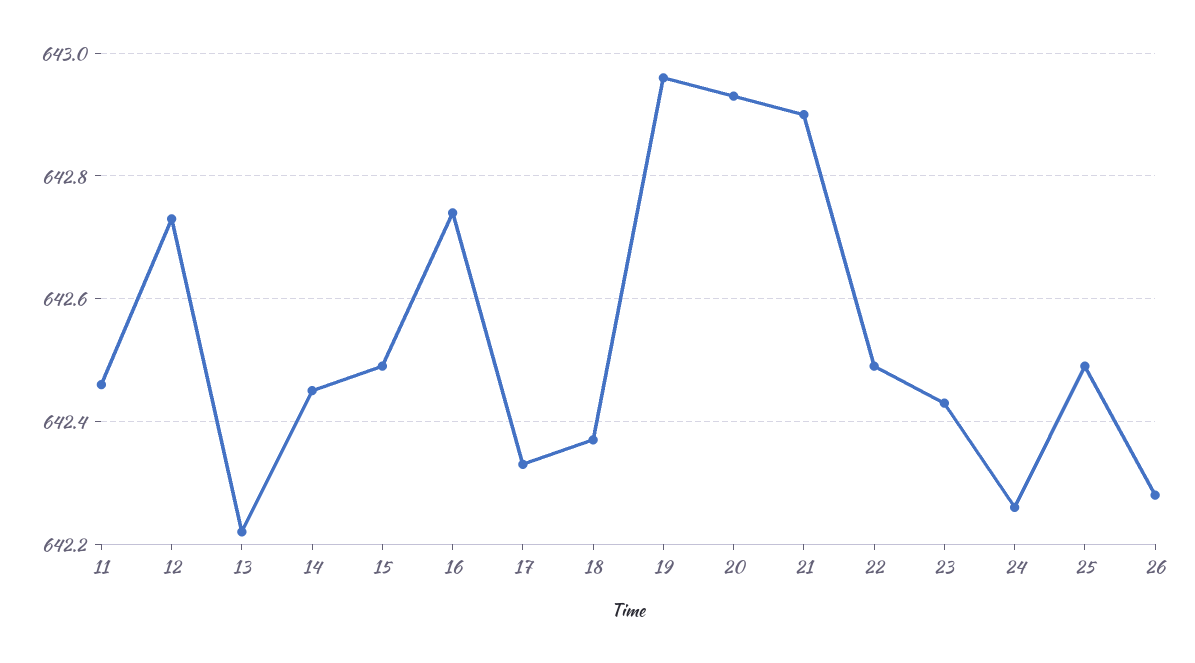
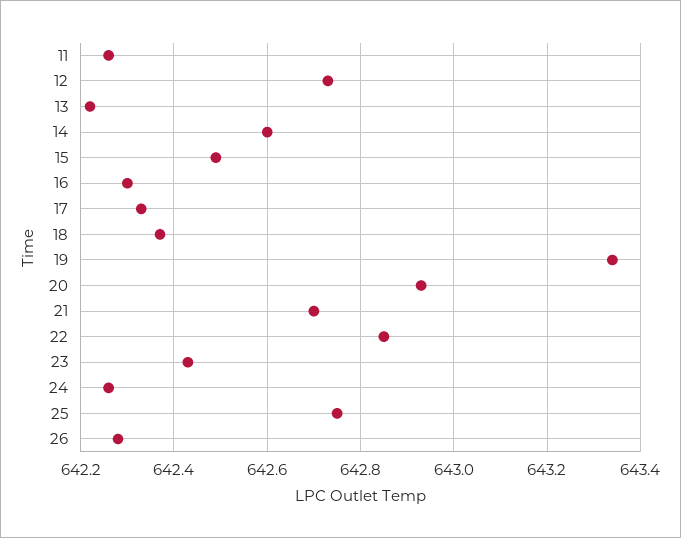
11: 642.45 -> 642.25
14: 642.45 -> 642.6
16: 642.75 -> 642.3
19: 642.95 -> 643.35
21: 642.9 -> 642.7
22: 642.5 -> 642.85
25: 642.5 -> 642.75

